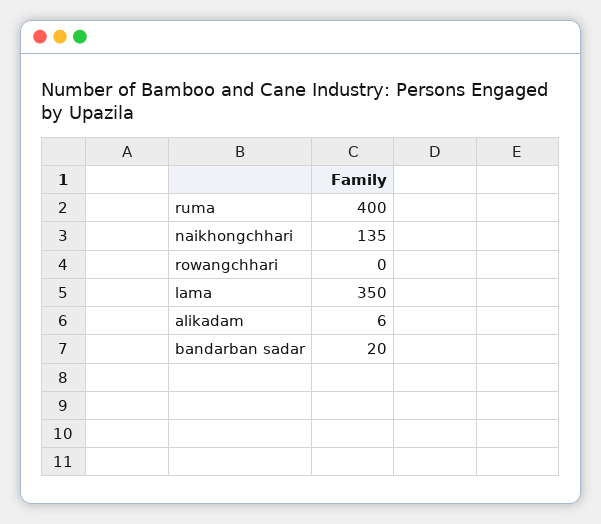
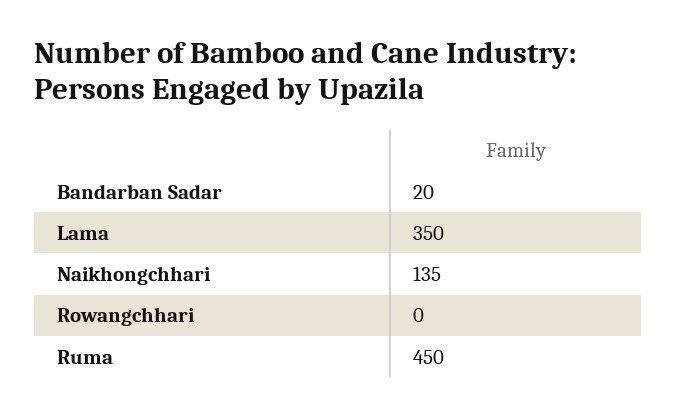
ruma: 400 -> 450
alikadam: 6 -> none

